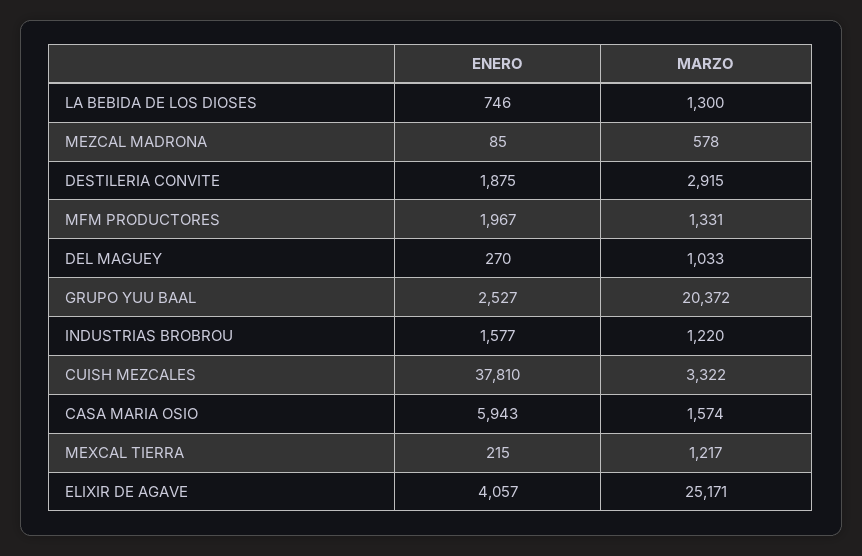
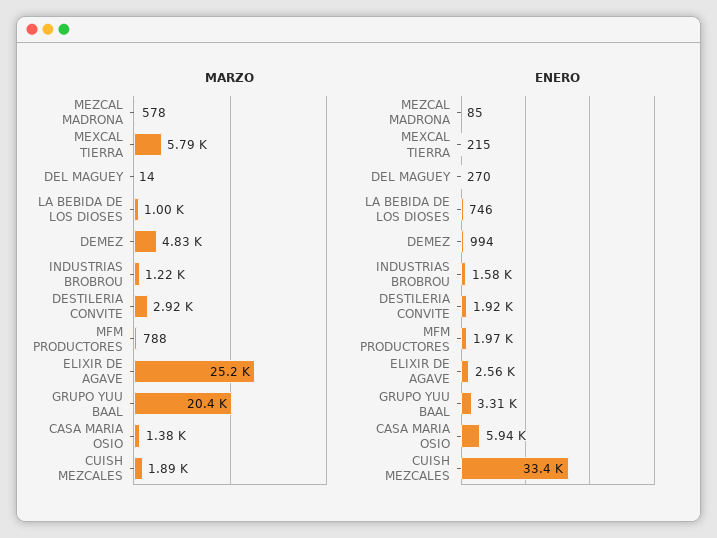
MARZO, LA BEBIDA DE LOS DIOSES: 1300 -> 1000
ENERO, DESTILERIA CONVITE: 1875 -> 1920
MARZO, MFM PRODUCTORES: 1331 -> 788
MARZO, DEL MAGUEY: 1033 -> 14
ENERO, GRUPO YUU BAAL: 2527 -> 3310
ENERO, CUISH MEZCALES: 37810 -> 33400
MARZO, CUISH MEZCALES: 3322 -> 1890
MARZO, CASA MARIA OSIO: 1574 -> 1380
MARZO, MEXCAL TIERRA: 1217 -> 5790
ENERO, ELIXIR DE AGAVE: 4057 -> 2560
MARZO, DEMEZ: none -> 4830
ENERO, DEMEZ: none -> 994

